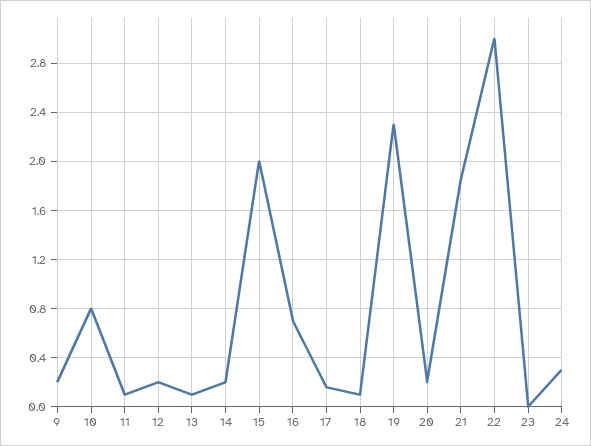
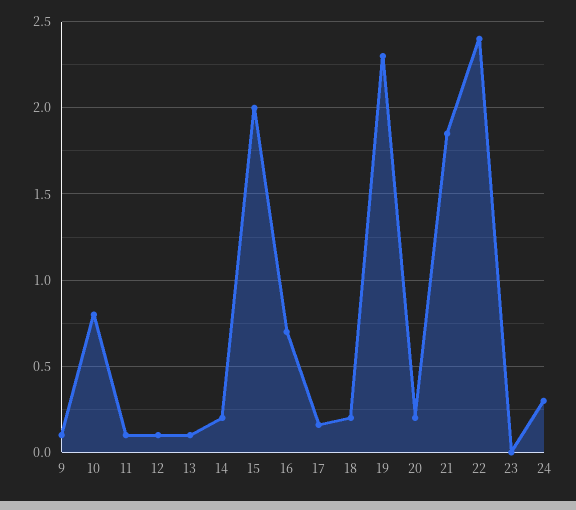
9: 0.2 -> 0.1
12: 0.2 -> 0.1
18: 0.1 -> 0.2
22: 3 -> 2.4

